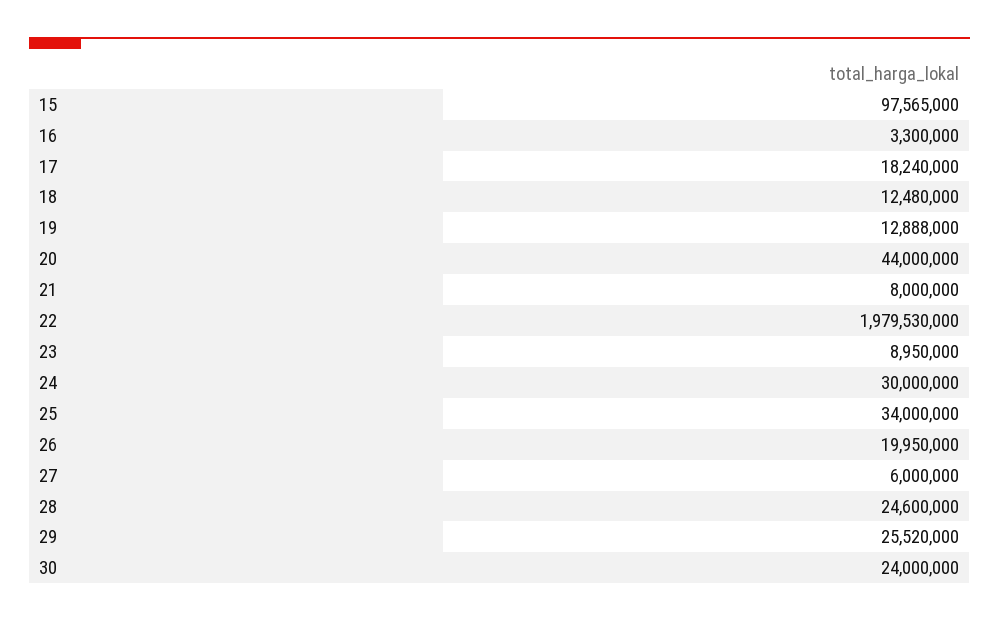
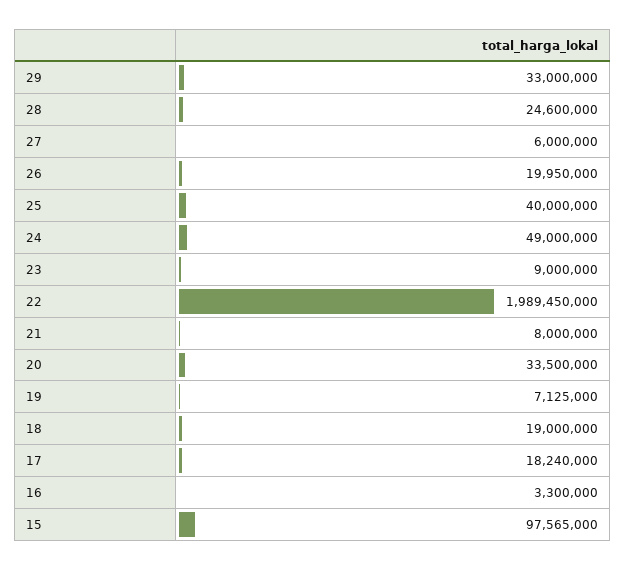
18: 12480000 -> 19000000
19: 12888000 -> 7125000
20: 44000000 -> 33500000
22: 1979530000 -> 1989450000
23: 8950000 -> 9000000
24: 30000000 -> 49000000
25: 34000000 -> 40000000
29: 25520000 -> 33000000
30: 24000000 -> none

